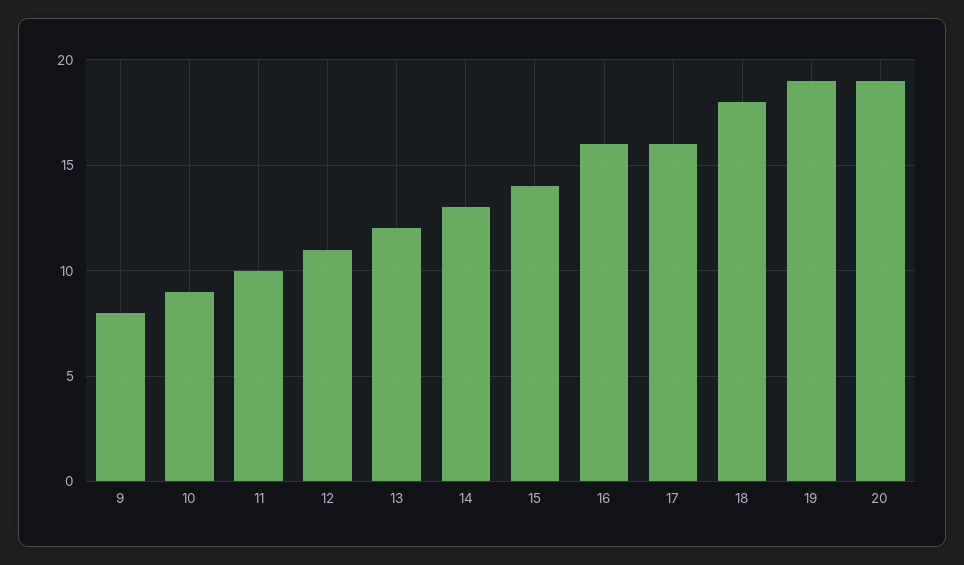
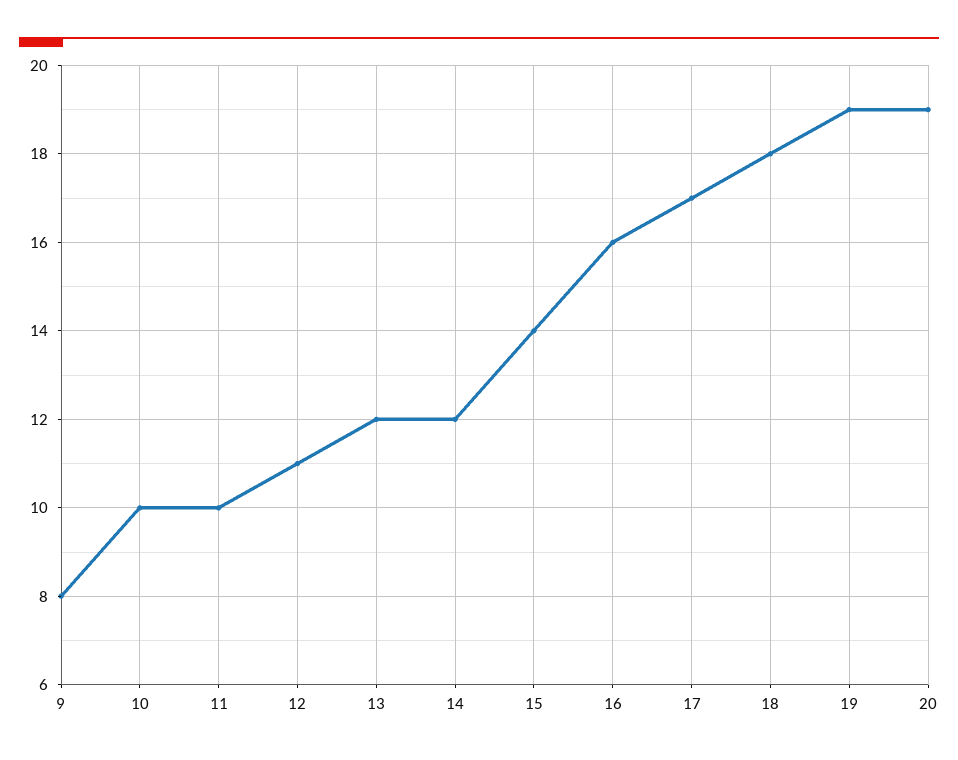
10: 9 -> 10
14: 13 -> 12
17: 16 -> 17

